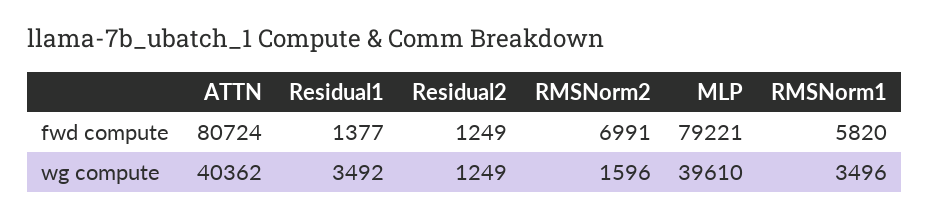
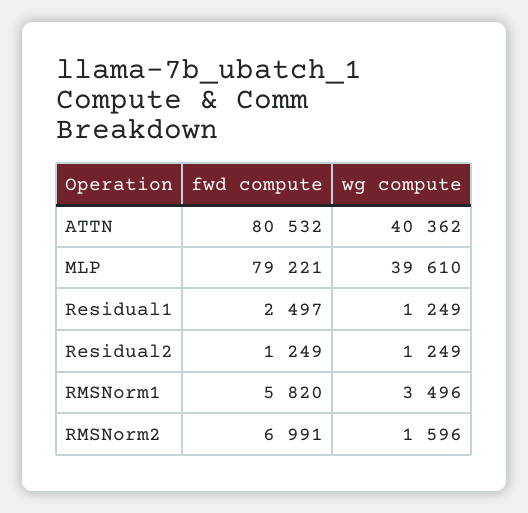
ATTN, fwd compute: 80724 -> 80532
Residual1, fwd compute: 1377 -> 2497
Residual1, wg compute: 3492 -> 1249

